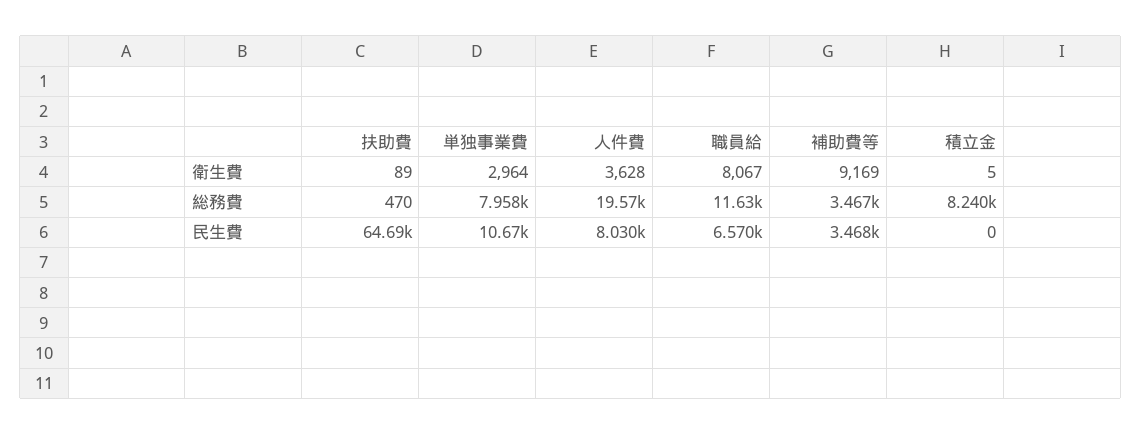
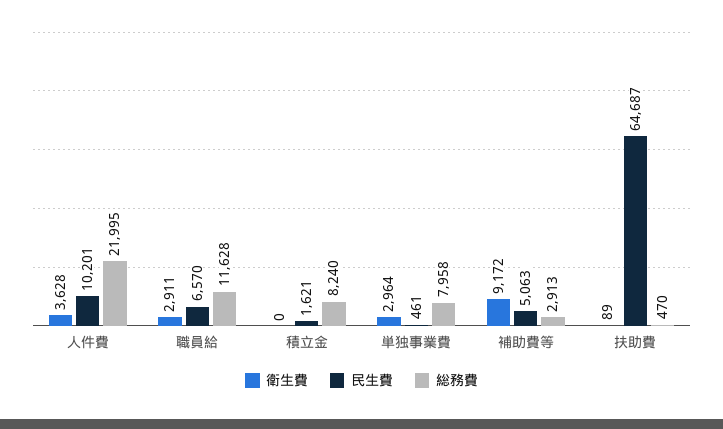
衛生費, 職員給: 8067 -> 2911
衛生費, 補助費等: 9169 -> 9172
衛生費, 積立金: 5 -> 0
総務費, 人件費: 19570 -> 21995
総務費, 補助費等: 3467 -> 2913
民生費, 単独事業費: 10670 -> 461
民生費, 人件費: 8030 -> 10201
民生費, 補助費等: 3468 -> 5063
民生費, 積立金: 0 -> 1621

